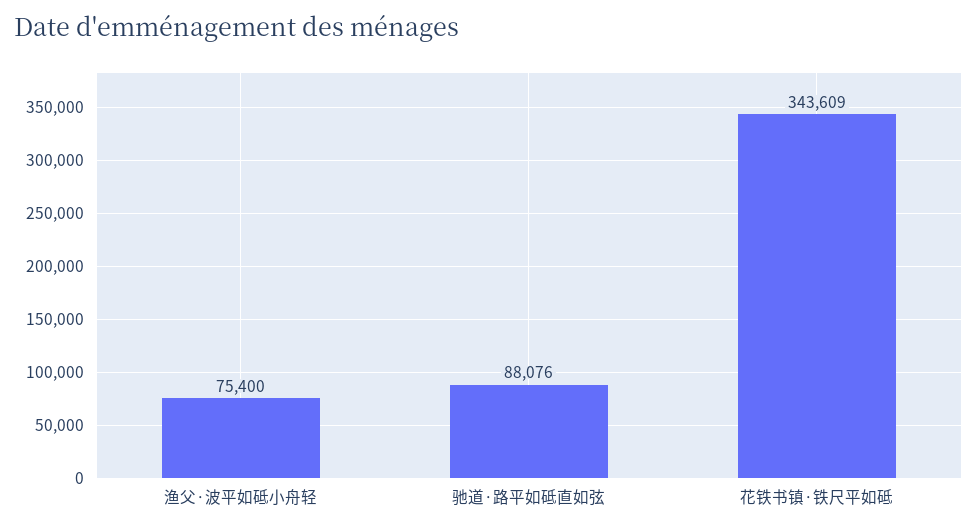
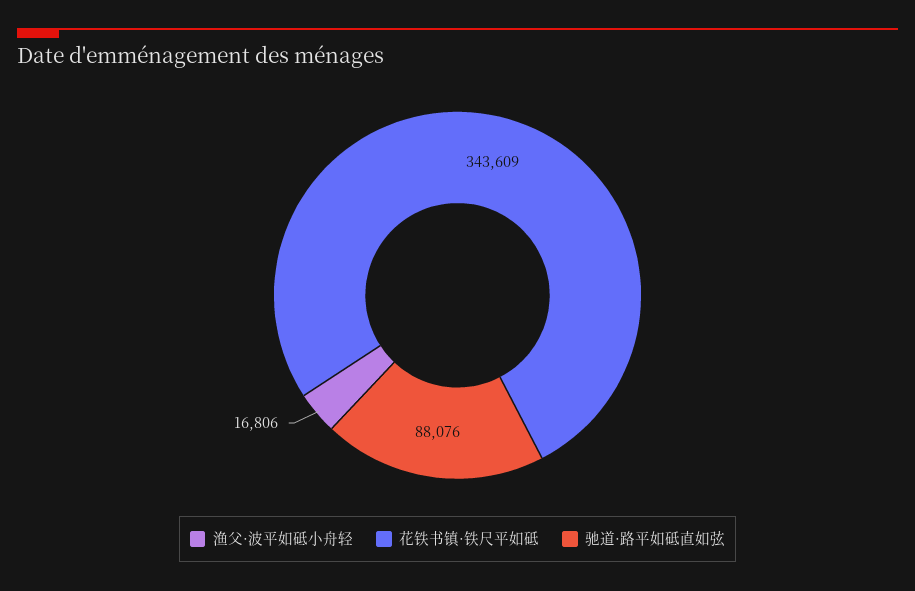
渔父·波平如砥小舟轻: 75400 -> 16806

